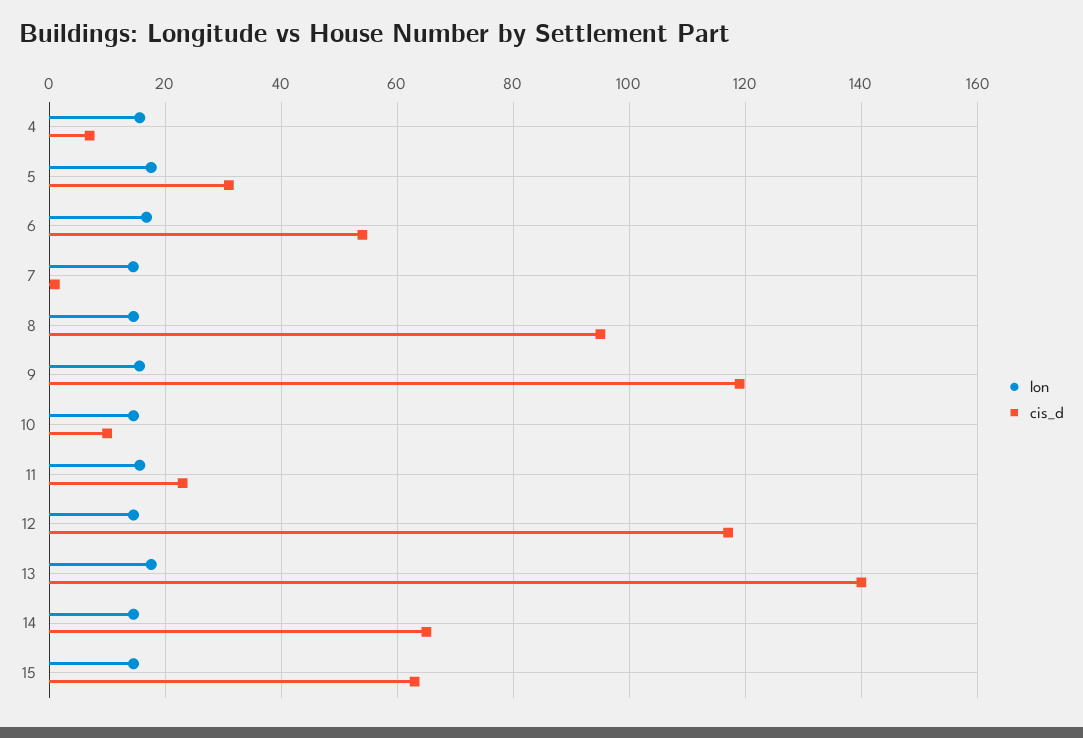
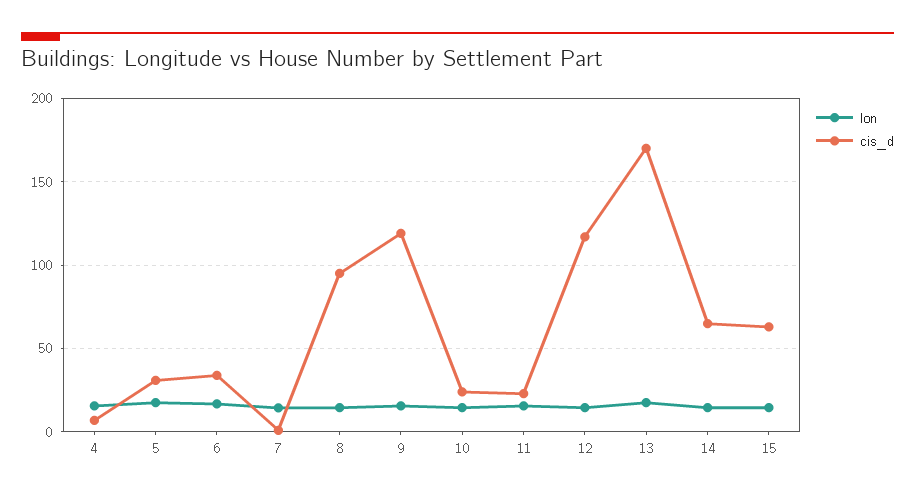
cis_d, 6: 54 -> 35
cis_d, 10: 10 -> 25
cis_d, 13: 140 -> 170

